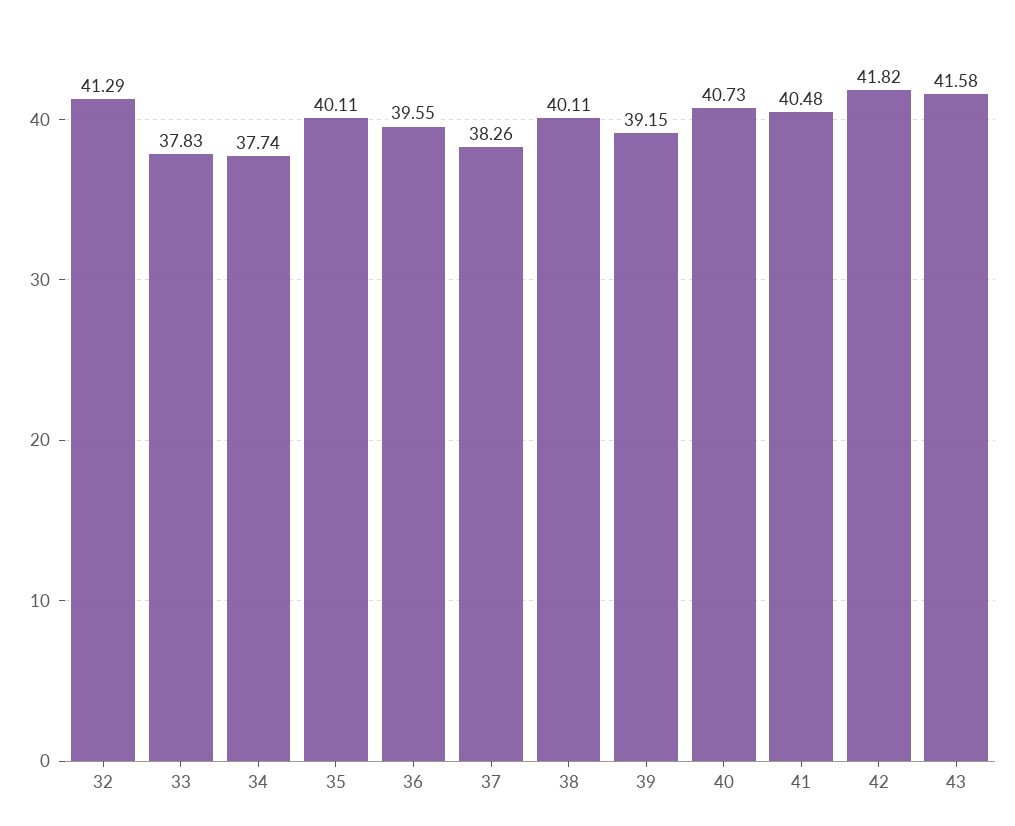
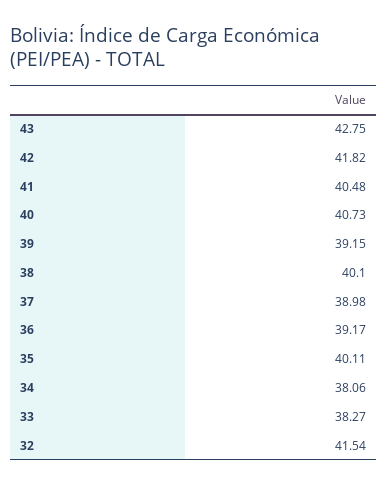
32: 41.29 -> 41.54
33: 37.83 -> 38.27
34: 37.74 -> 38.06
36: 39.55 -> 39.17
37: 38.26 -> 38.98
38: 40.11 -> 40.1
43: 41.58 -> 42.75

